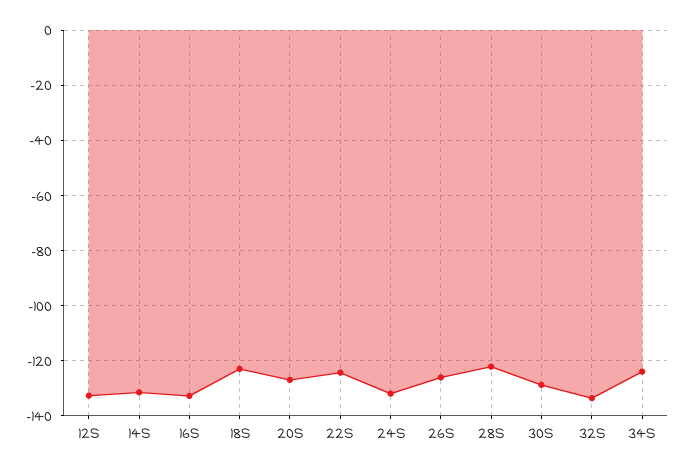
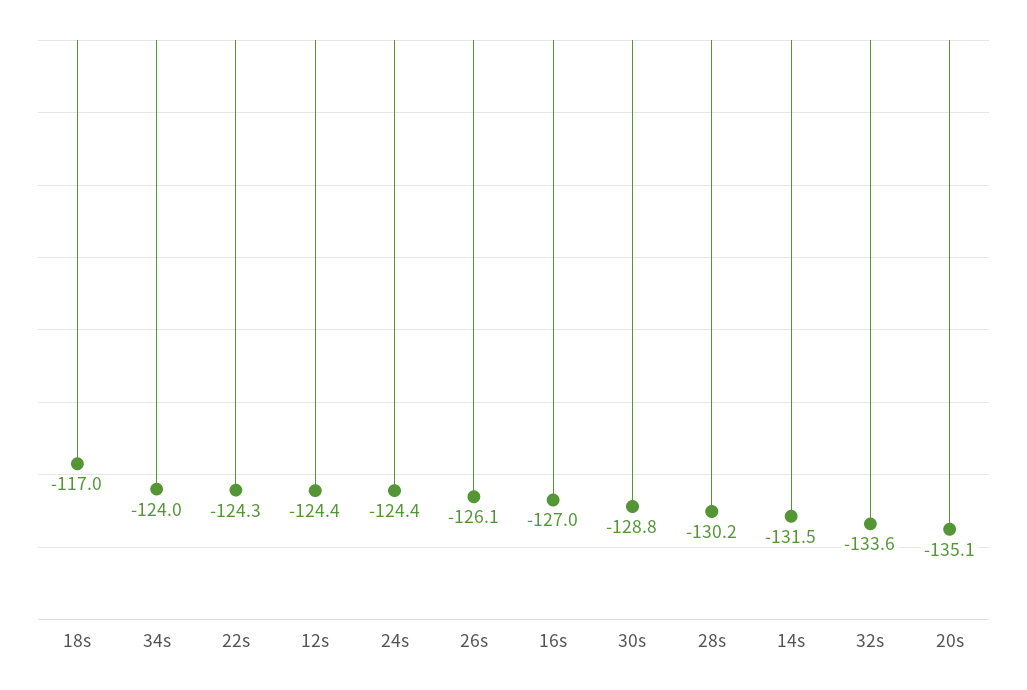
12S: -132.5 -> -124.4
16S: -132.5 -> -127
18S: -122.5 -> -117
20S: -127.5 -> -135.1
24S: -132.5 -> -124.4
28S: -122.5 -> -130.2

